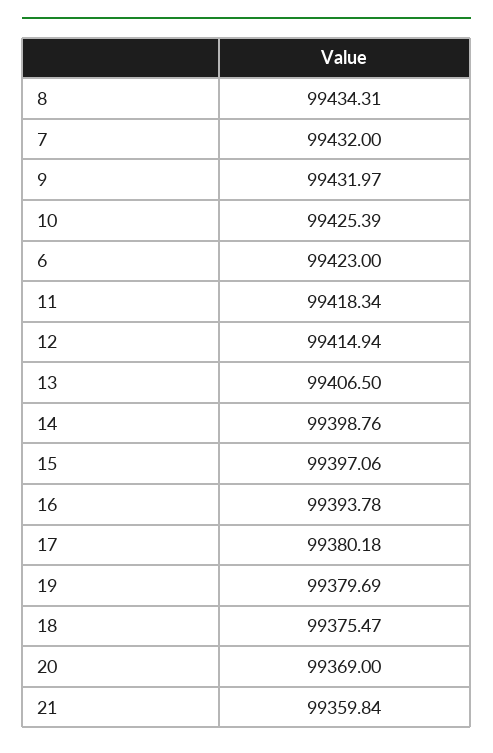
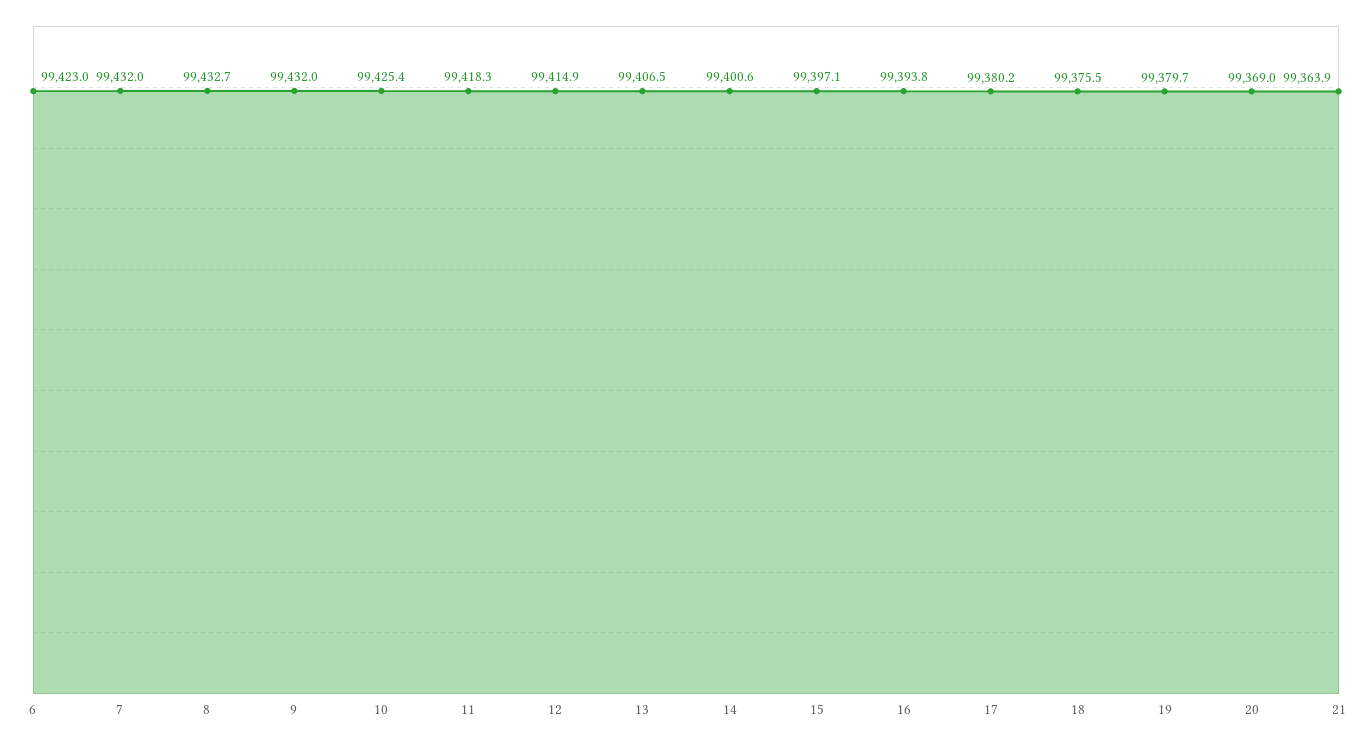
8: 99434.31 -> 99432.7
14: 99398.76 -> 99400.6
21: 99359.84 -> 99363.9

